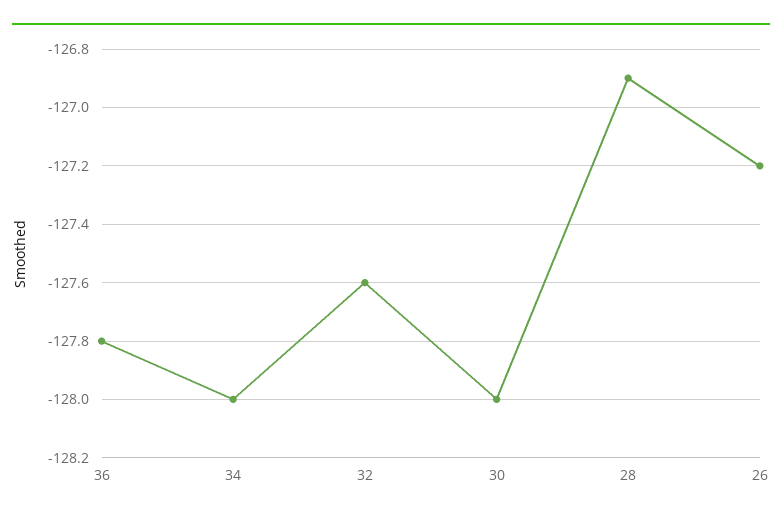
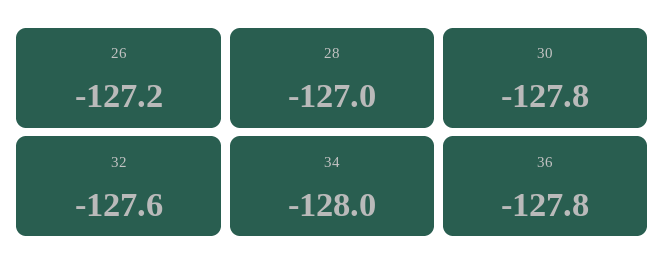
30: -128 -> -127.8
28: -126.9 -> -127

